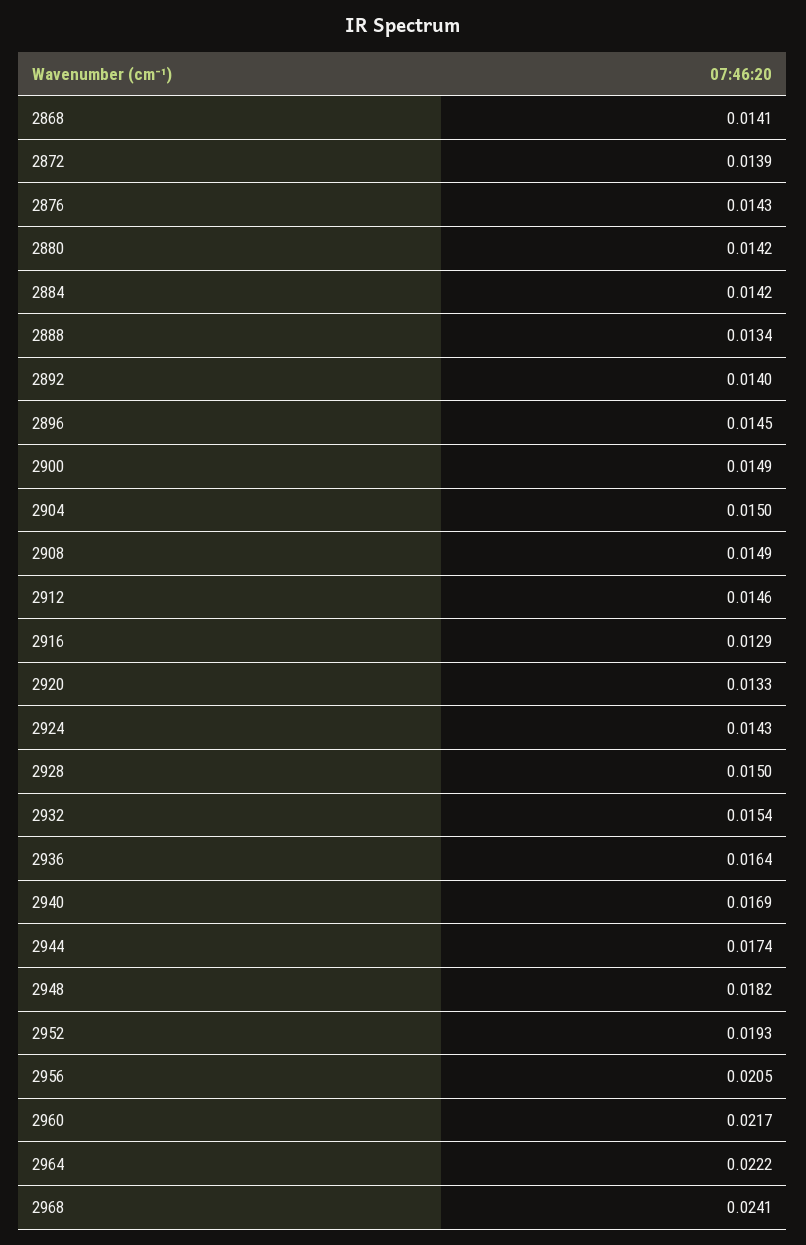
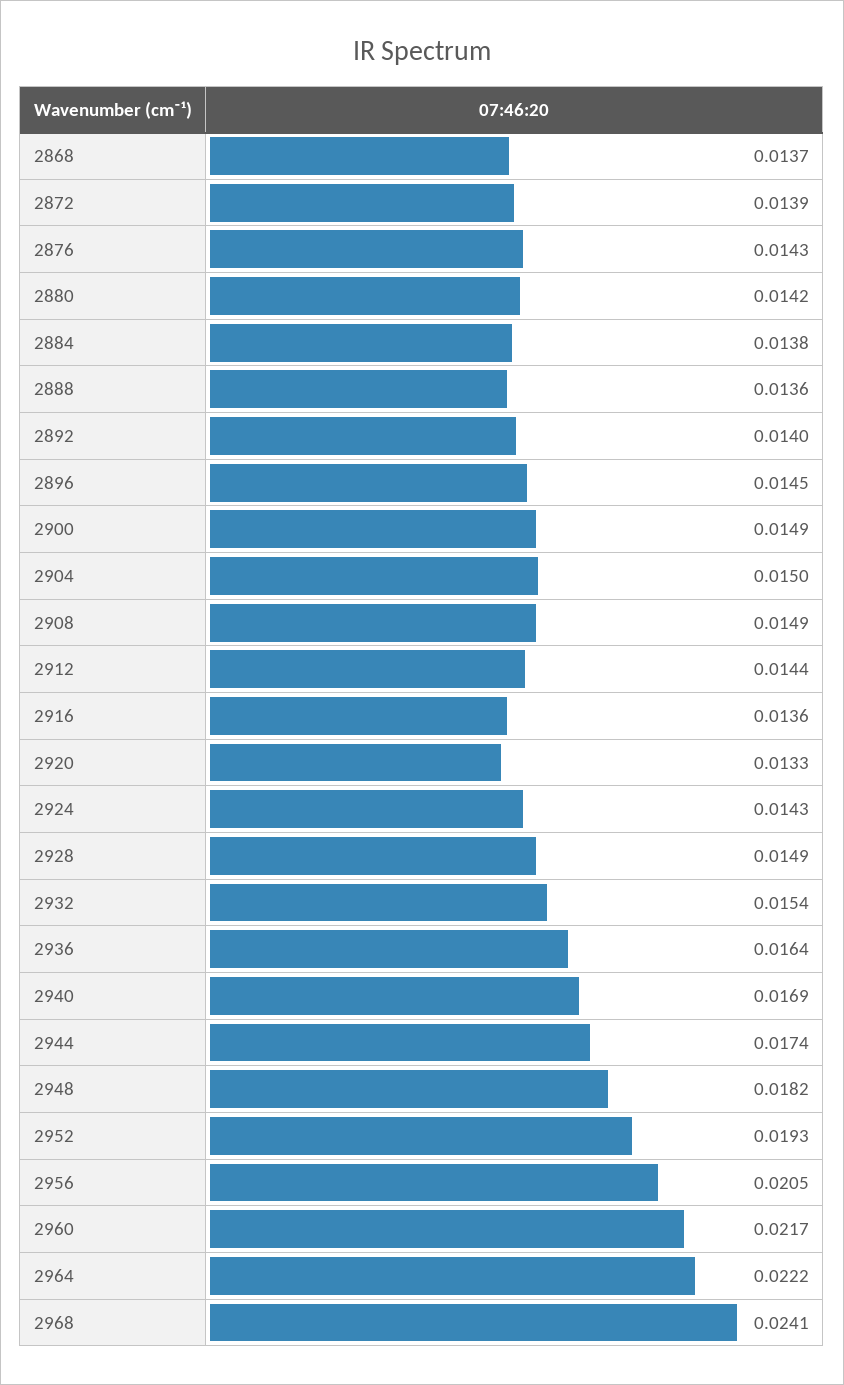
2868: 0.0141 -> 0.0137
2884: 0.0142 -> 0.0138
2888: 0.0134 -> 0.0136
2912: 0.0146 -> 0.0144
2916: 0.0129 -> 0.0136
2928: 0.015 -> 0.0149

